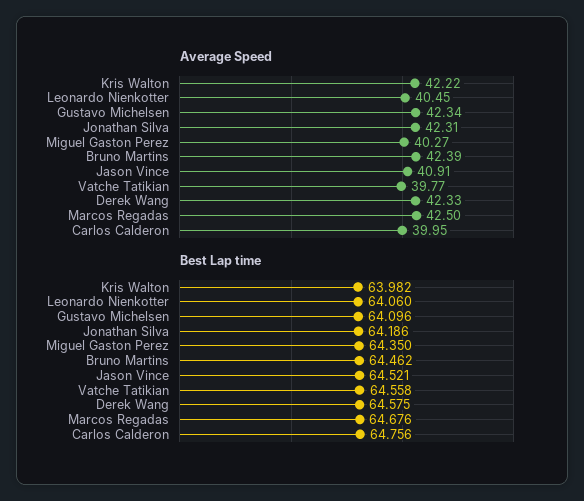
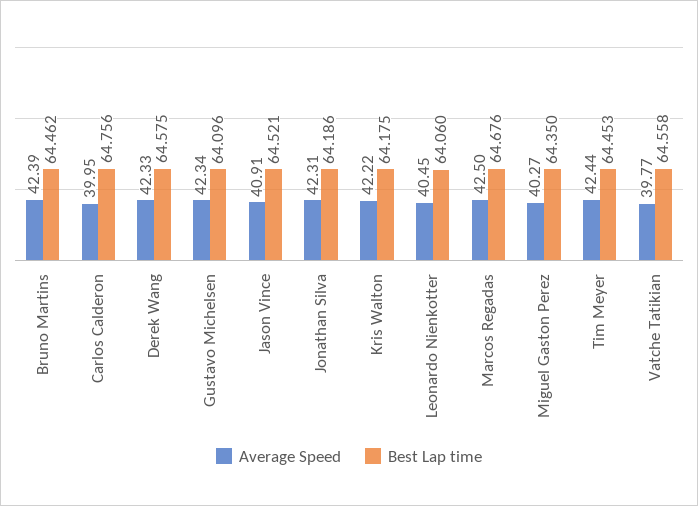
Best Lap time, Kris Walton: 63.982 -> 64.175
Average Speed, Tim Meyer: none -> 42.44
Best Lap time, Tim Meyer: none -> 64.453

